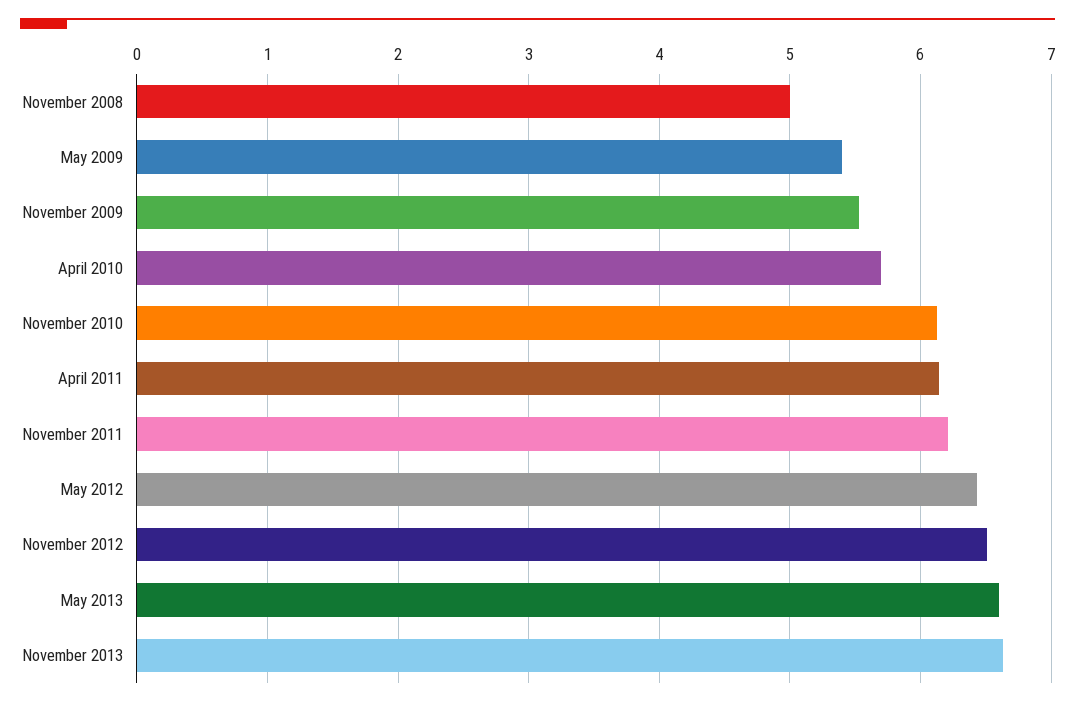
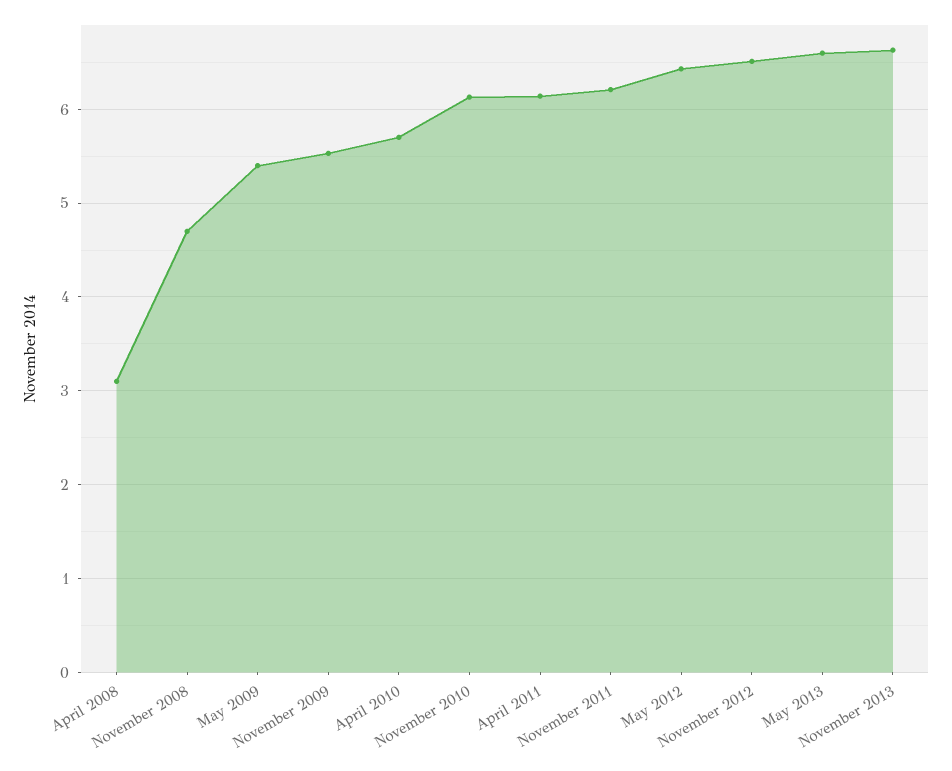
November 2008: 5 -> 4.7
April 2008: none -> 3.1

